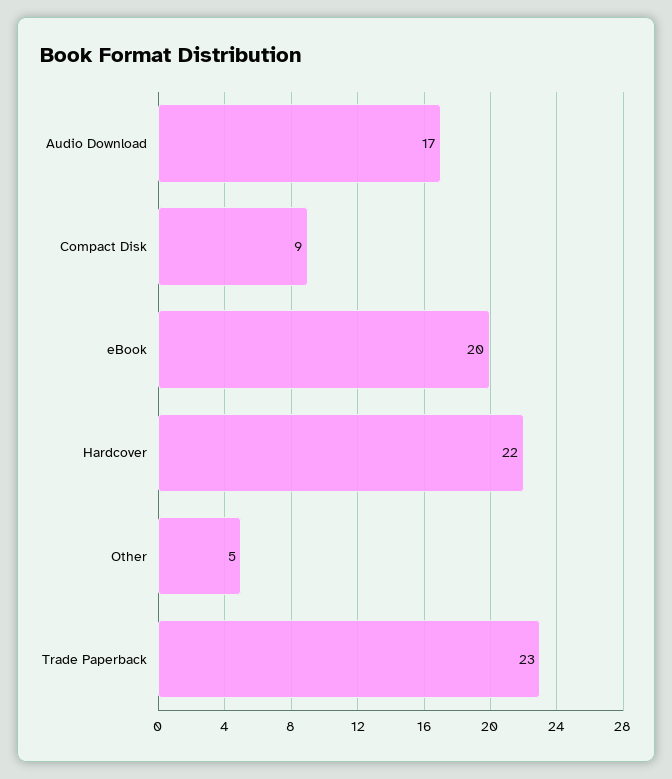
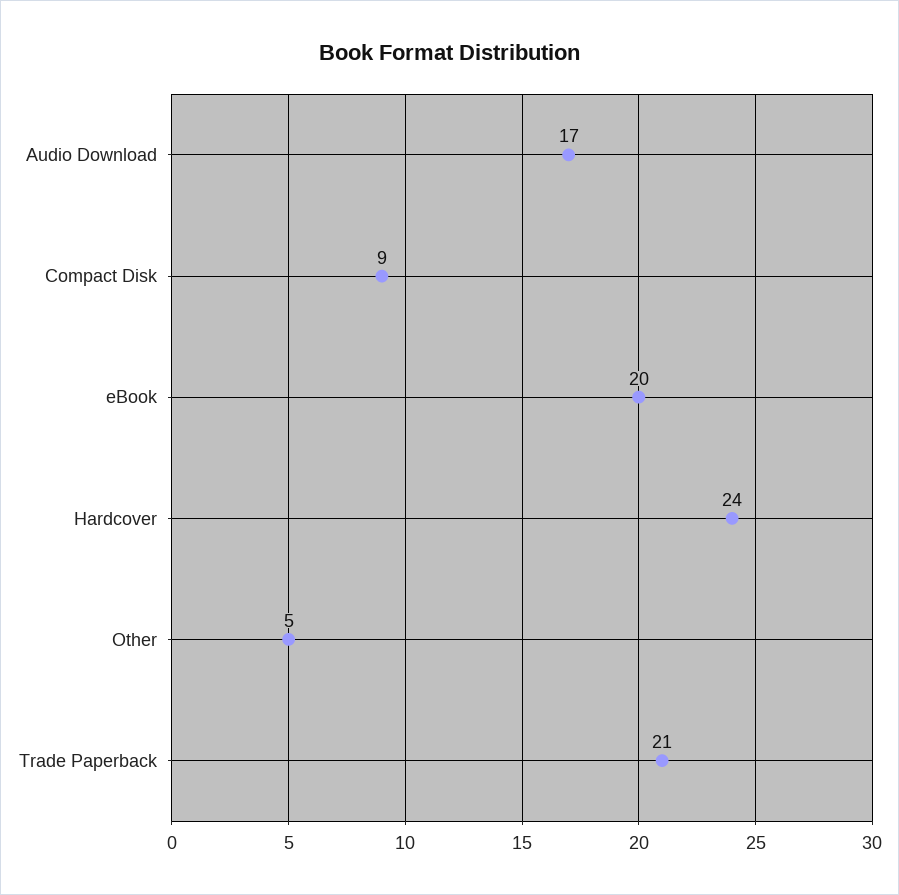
Hardcover: 22 -> 24
Trade Paperback: 23 -> 21

